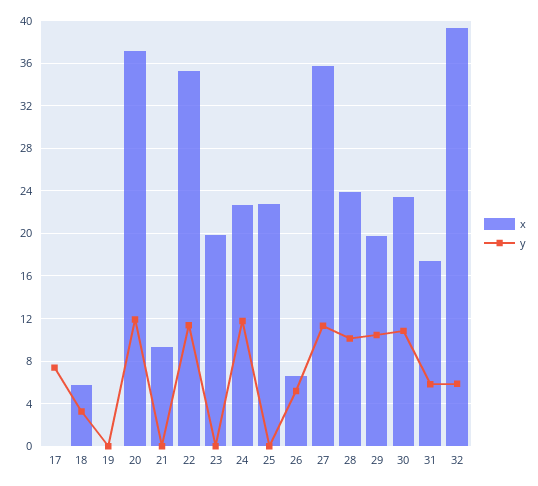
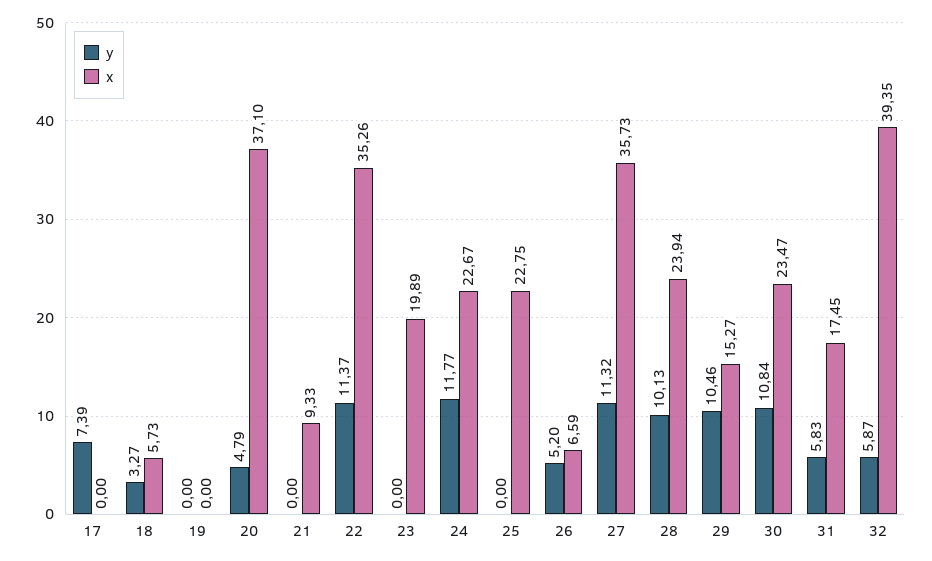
y, 20: 12 -> 4.79
x, 29: 20 -> 15.27

